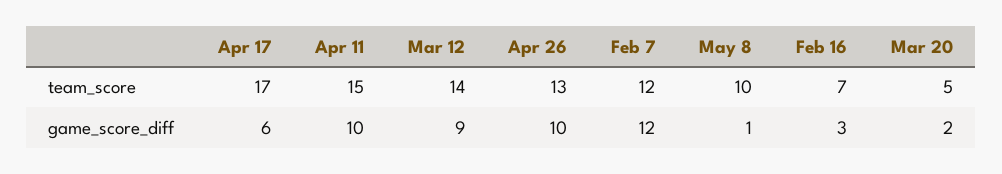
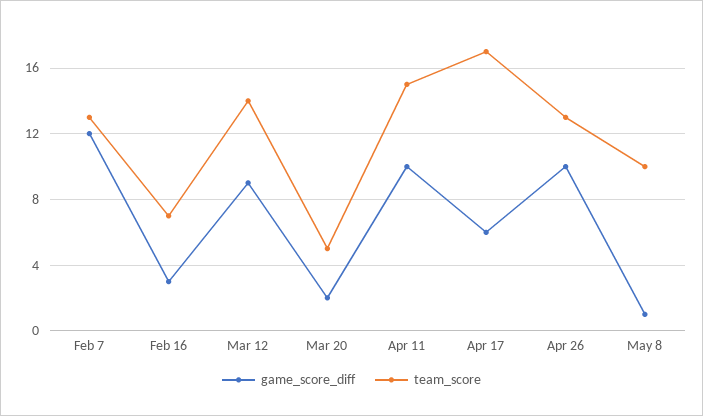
team_score, Feb 7: 12 -> 13

